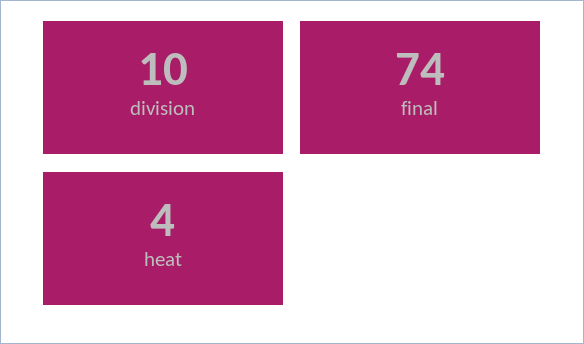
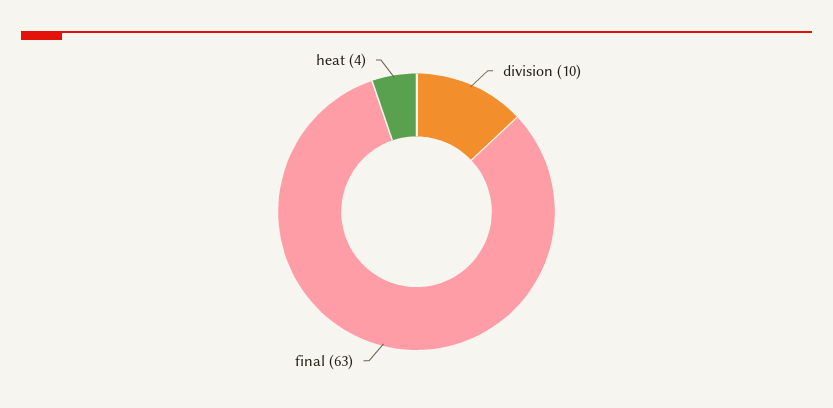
final: 74 -> 63

